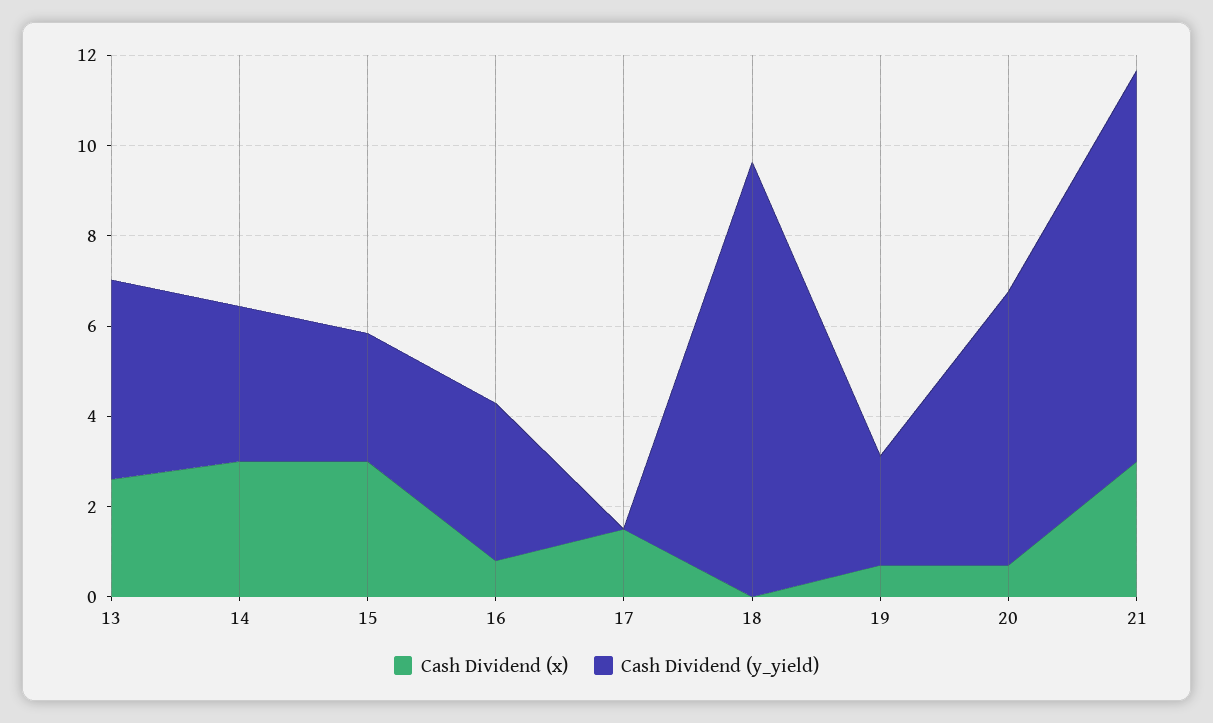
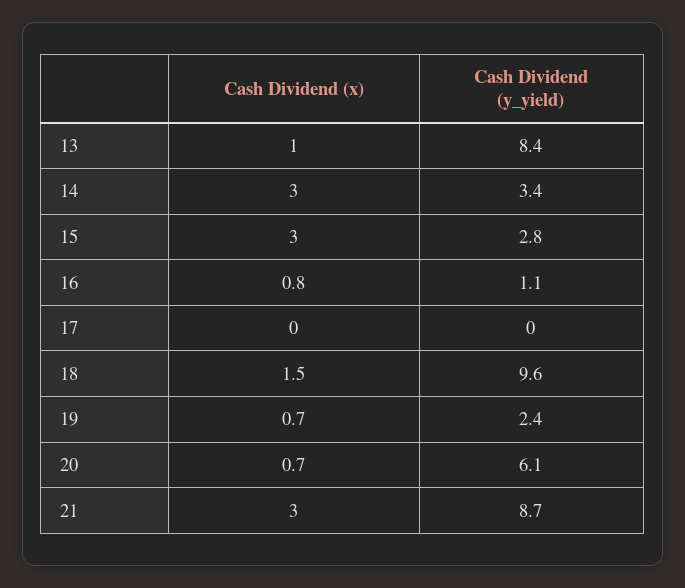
Cash Dividend (x), 13: 2.5 -> 1
Cash Dividend (y_yield), 13: 4.5 -> 8.4
Cash Dividend (y_yield), 16: 3.5 -> 1.1
Cash Dividend (x), 17: 1.5 -> 0
Cash Dividend (x), 18: 0 -> 1.5

